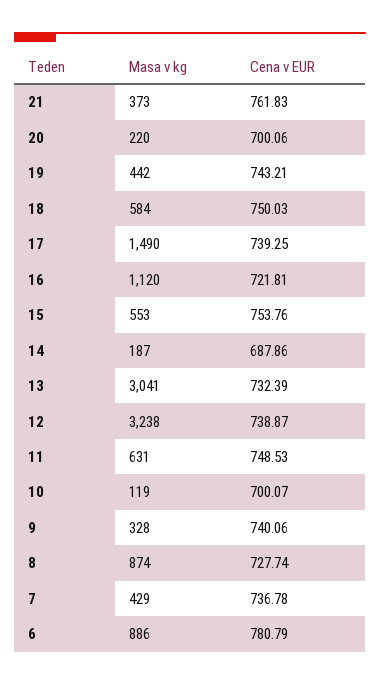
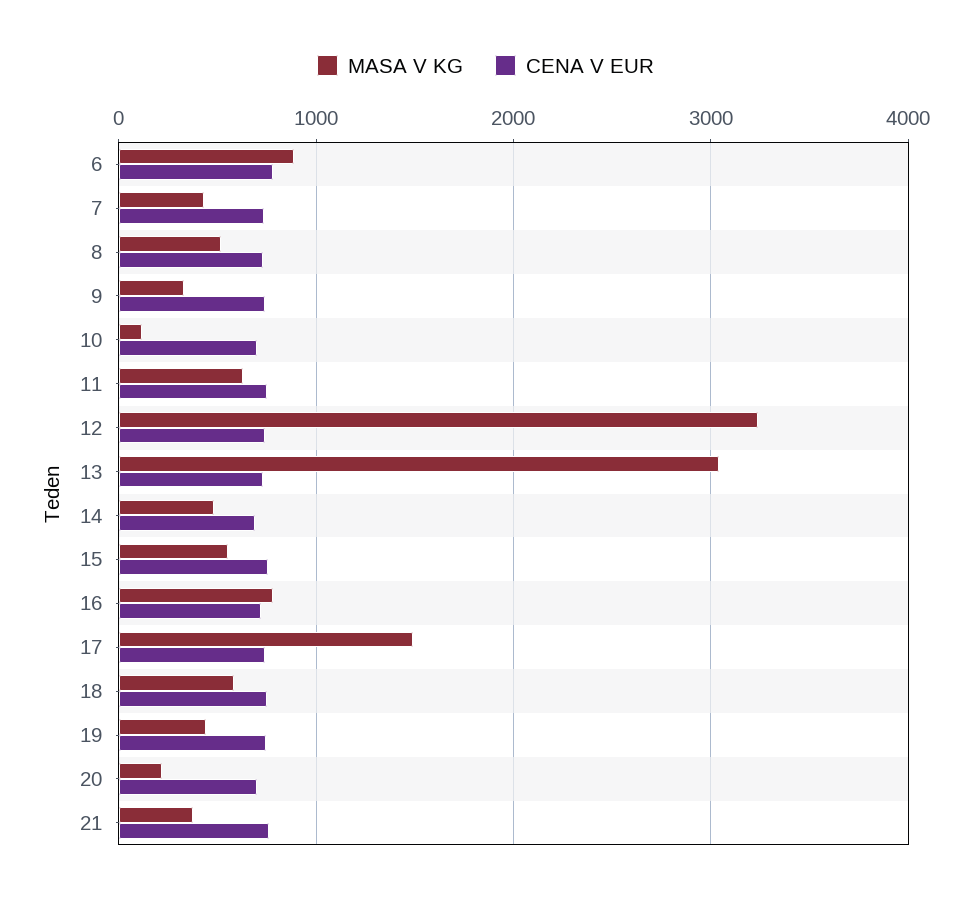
Masa v kg, 16: 1120 -> 800
Masa v kg, 14: 187 -> 500
Masa v kg, 8: 874 -> 500

